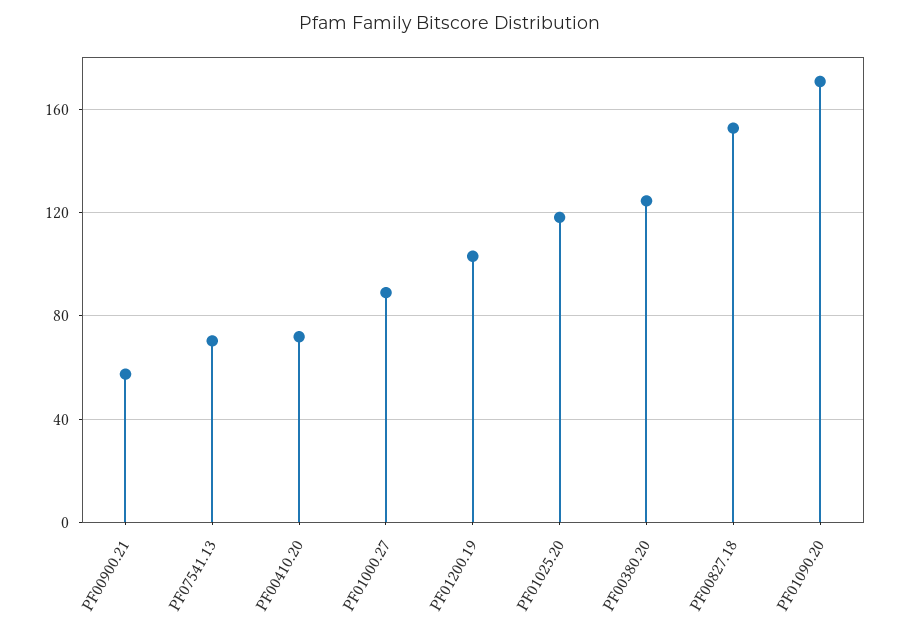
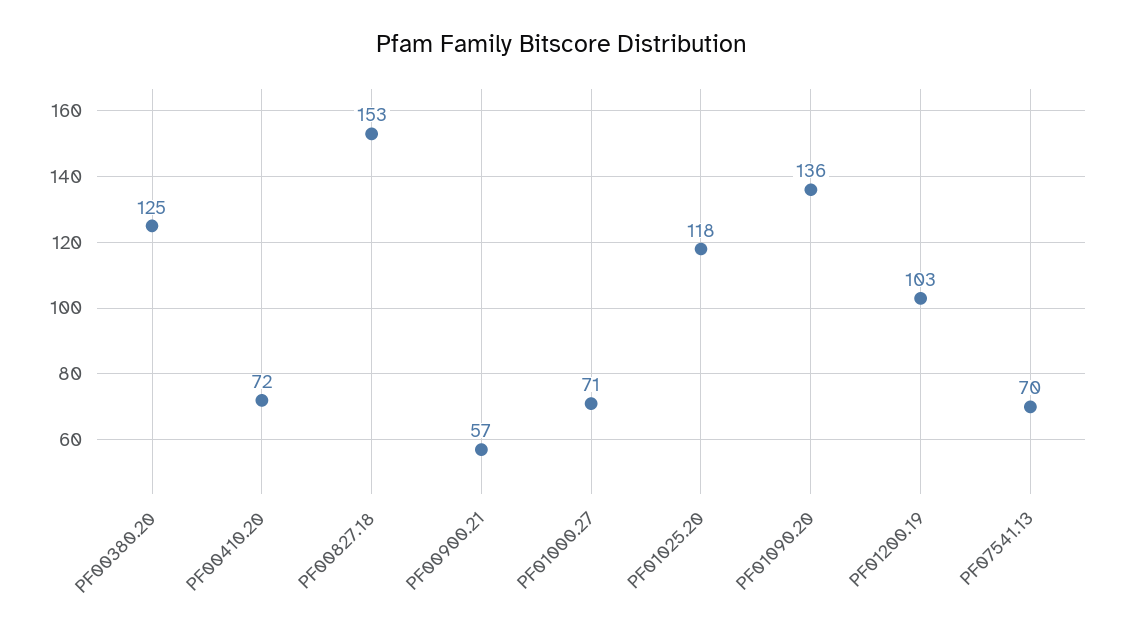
PF01000.27: 90 -> 71
PF01090.20: 170 -> 136

